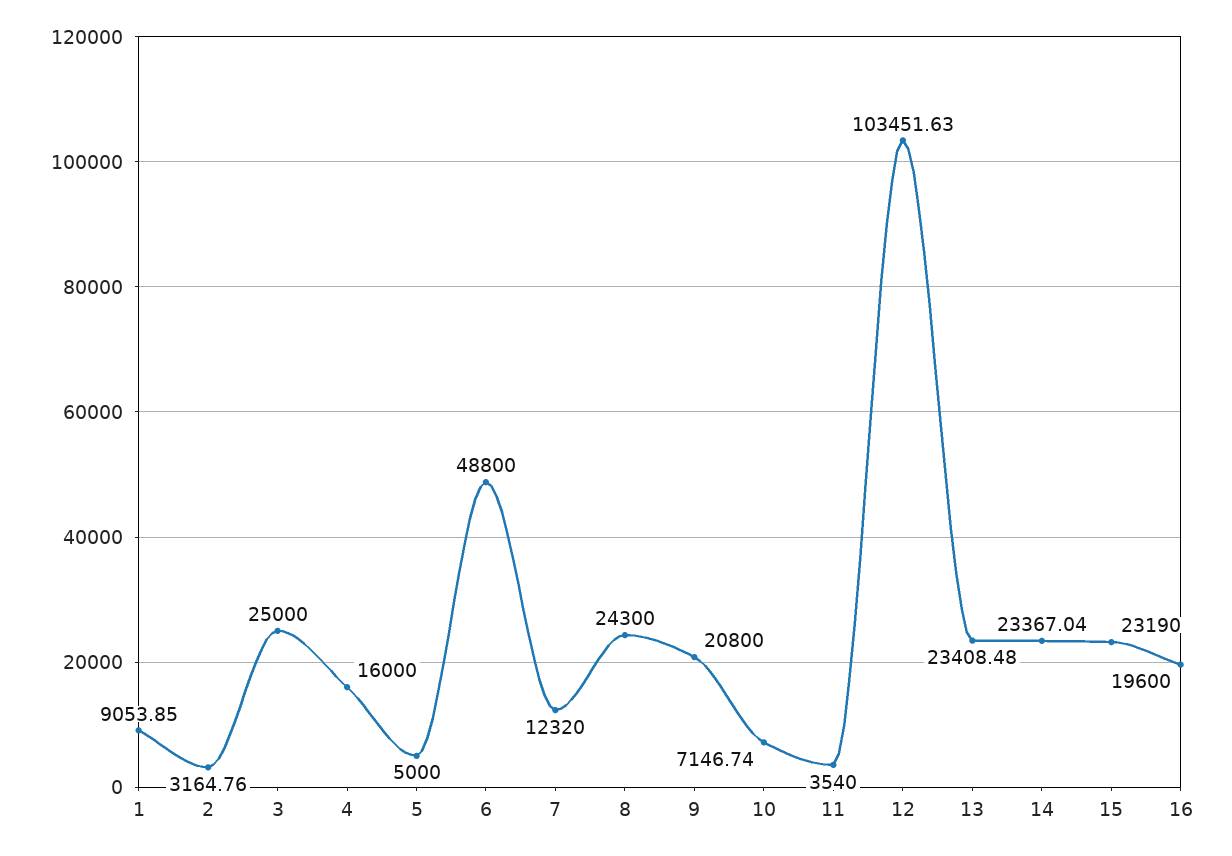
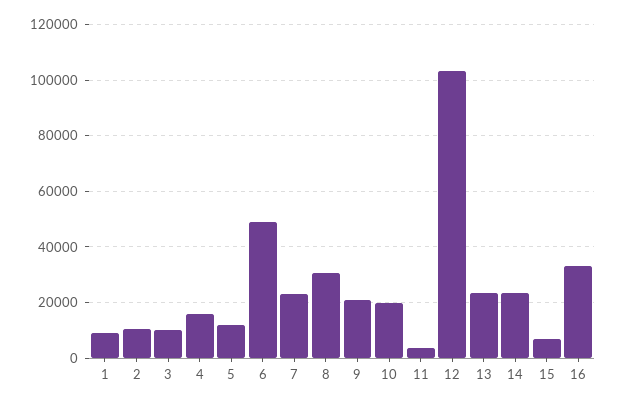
2: 3164.76 -> 10000
3: 25000 -> 10000
5: 5000 -> 12500
7: 12320 -> 22500
8: 24300 -> 30000
10: 7146.74 -> 20000
15: 23190 -> 7500
16: 19600 -> 32500

